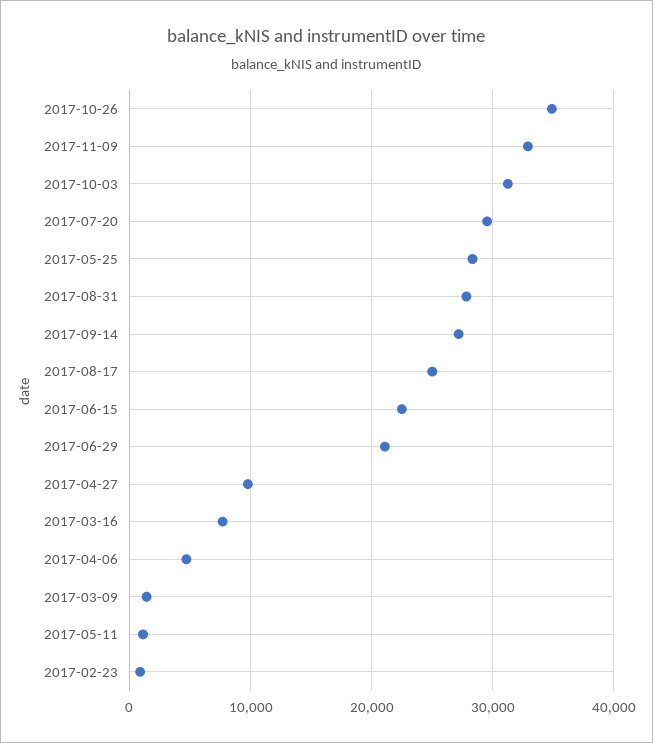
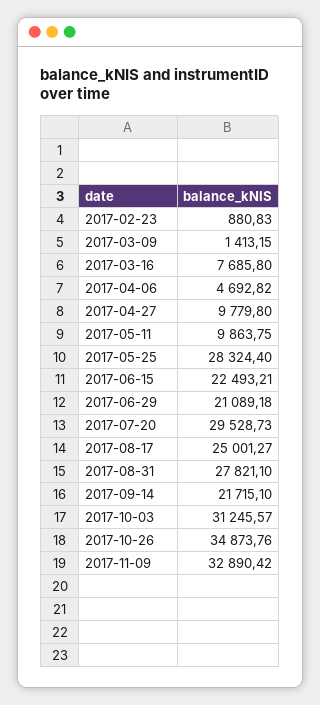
2017-09-14: 27000 -> 21715.1
2017-05-11: 1000 -> 9863.75

